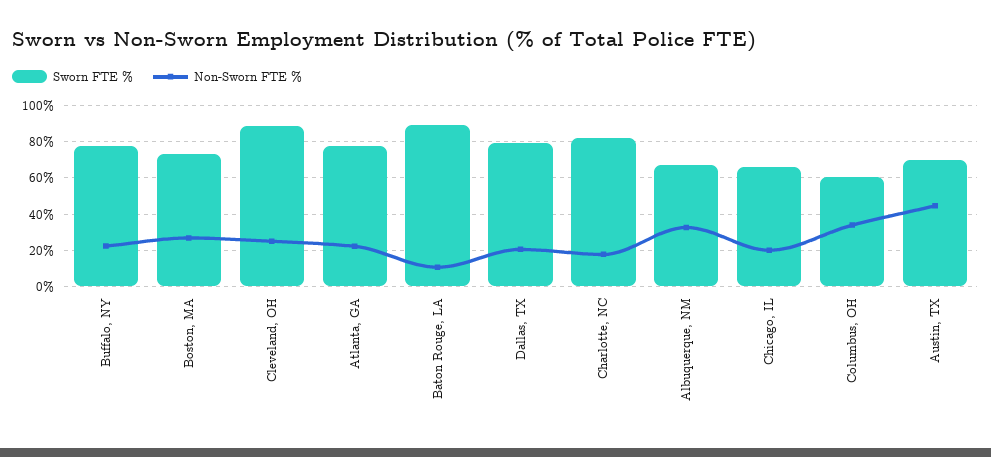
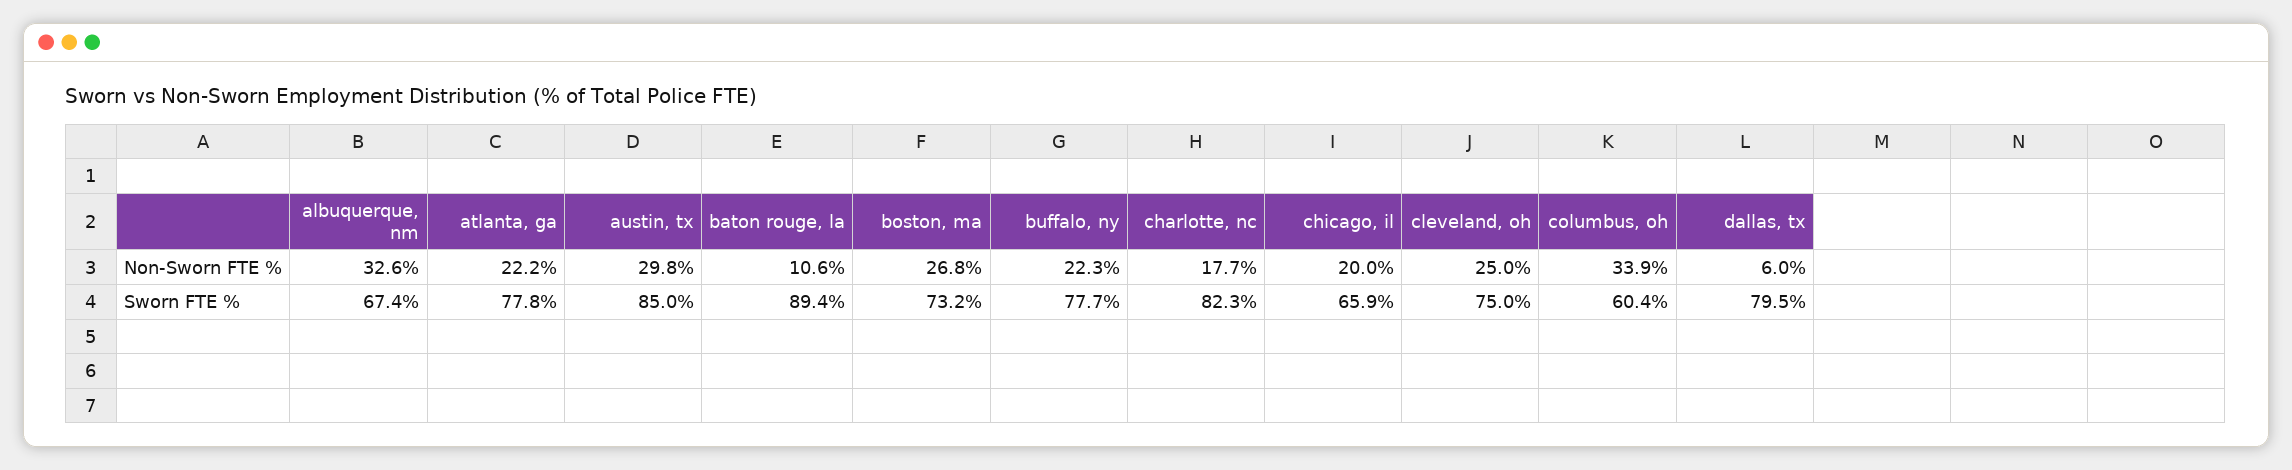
Sworn FTE %, Cleveland, OH: 90 -> 75
Non-Sworn FTE %, Dallas, TX: 20 -> 6
Sworn FTE %, Austin, TX: 70 -> 85
Non-Sworn FTE %, Austin, TX: 45 -> 29.8

